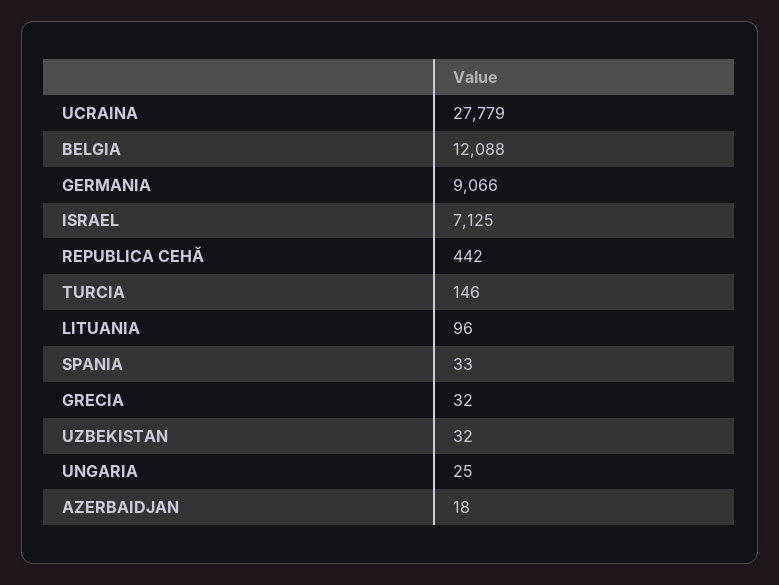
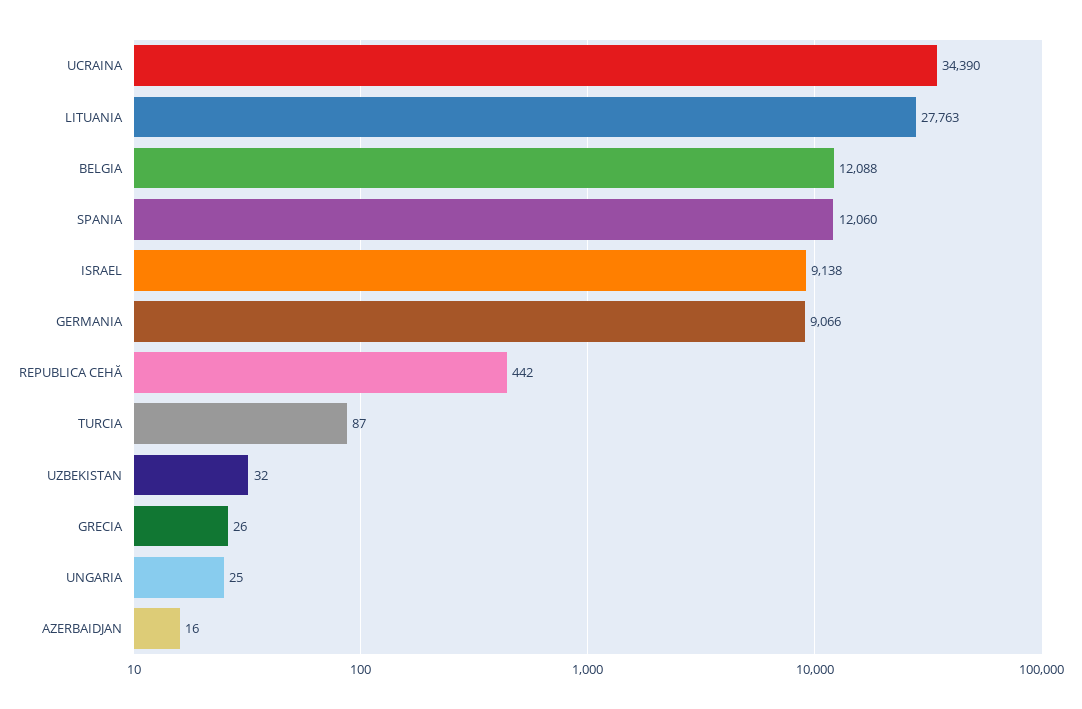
UCRAINA: 27779 -> 34390
ISRAEL: 7125 -> 9138
TURCIA: 146 -> 87
LITUANIA: 96 -> 27763
SPANIA: 33 -> 12060
GRECIA: 32 -> 26
AZERBAIDJAN: 18 -> 16

